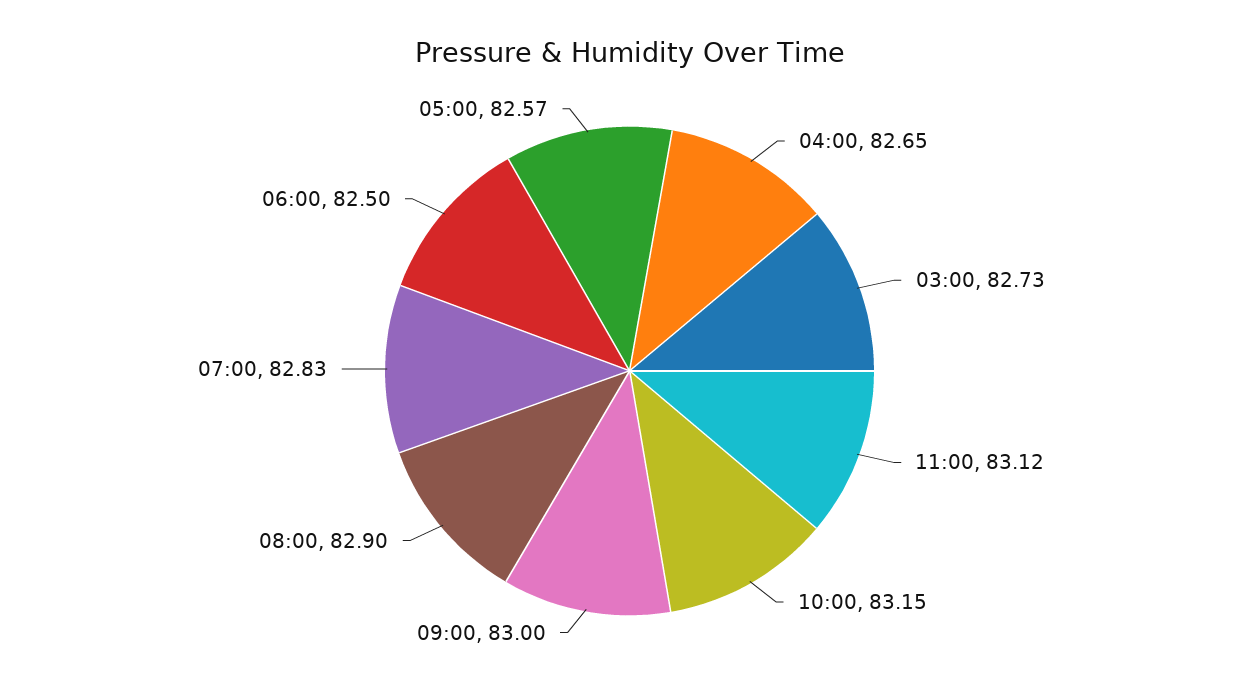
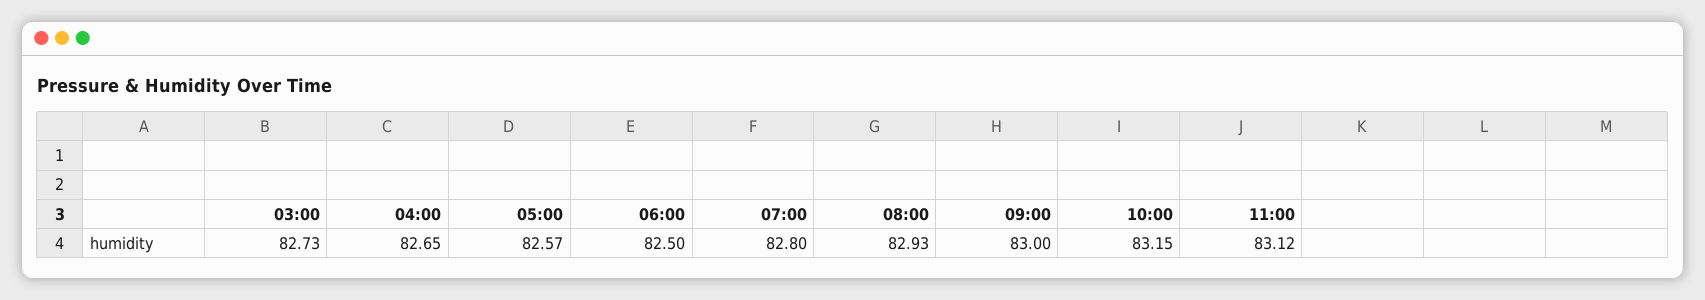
08:00: 82.9 -> 82.93
07:00: 82.83 -> 82.8

